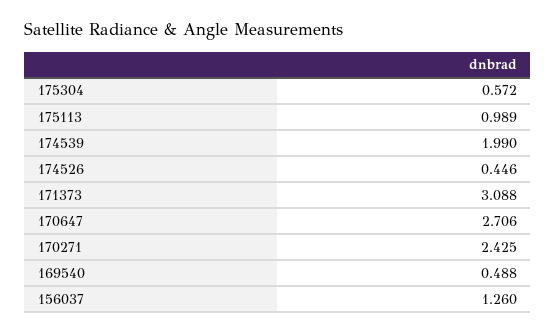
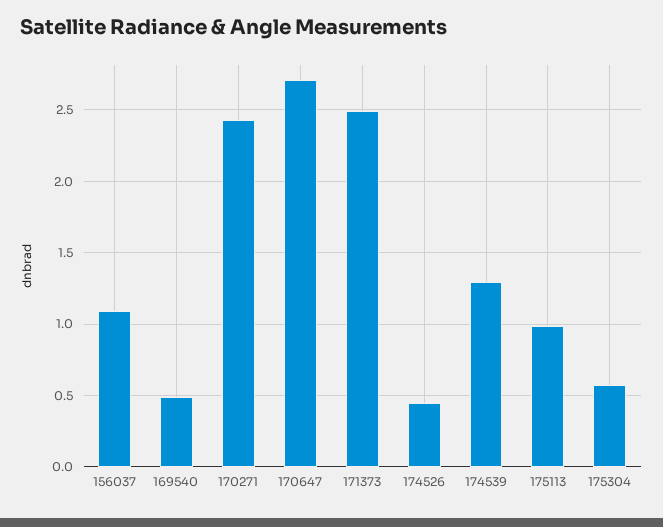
174539: 1.99 -> 1.3
171373: 3.088 -> 2.5
156037: 1.26 -> 1.1

